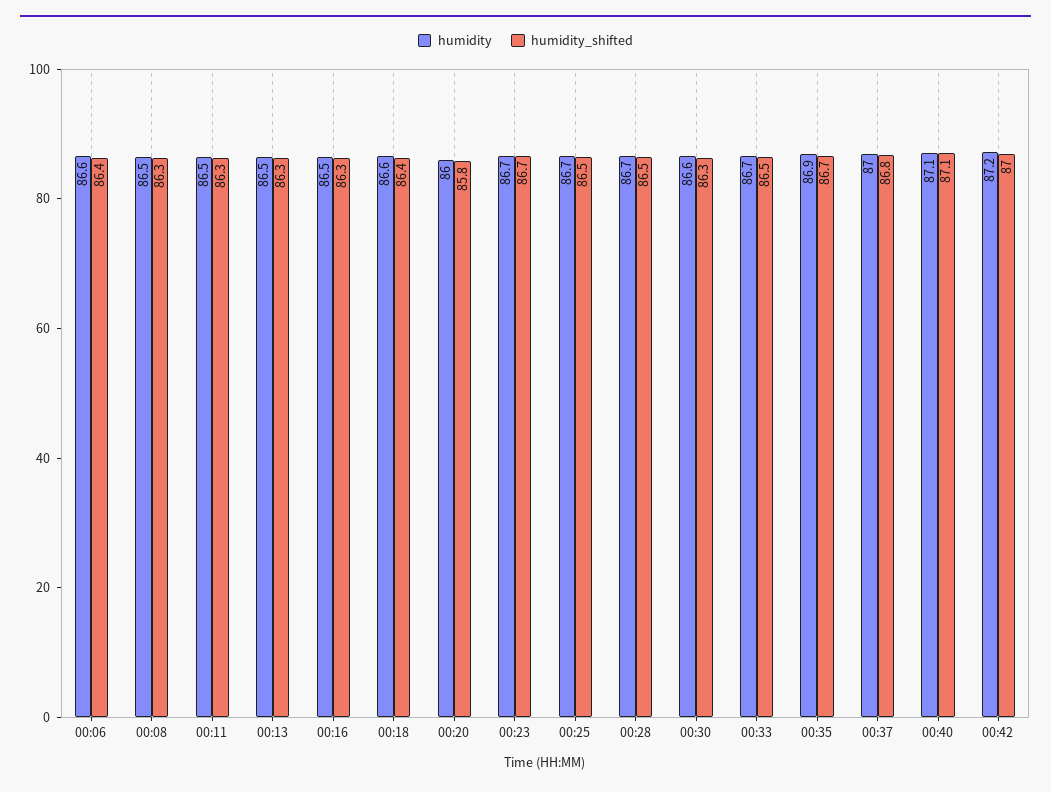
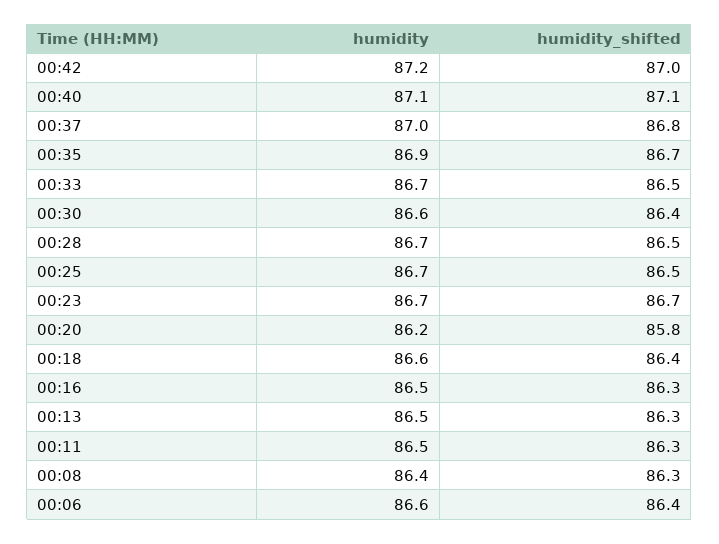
humidity, 00:08: 86.5 -> 86.4
humidity, 00:20: 86 -> 86.2
humidity_shifted, 00:30: 86.3 -> 86.4

